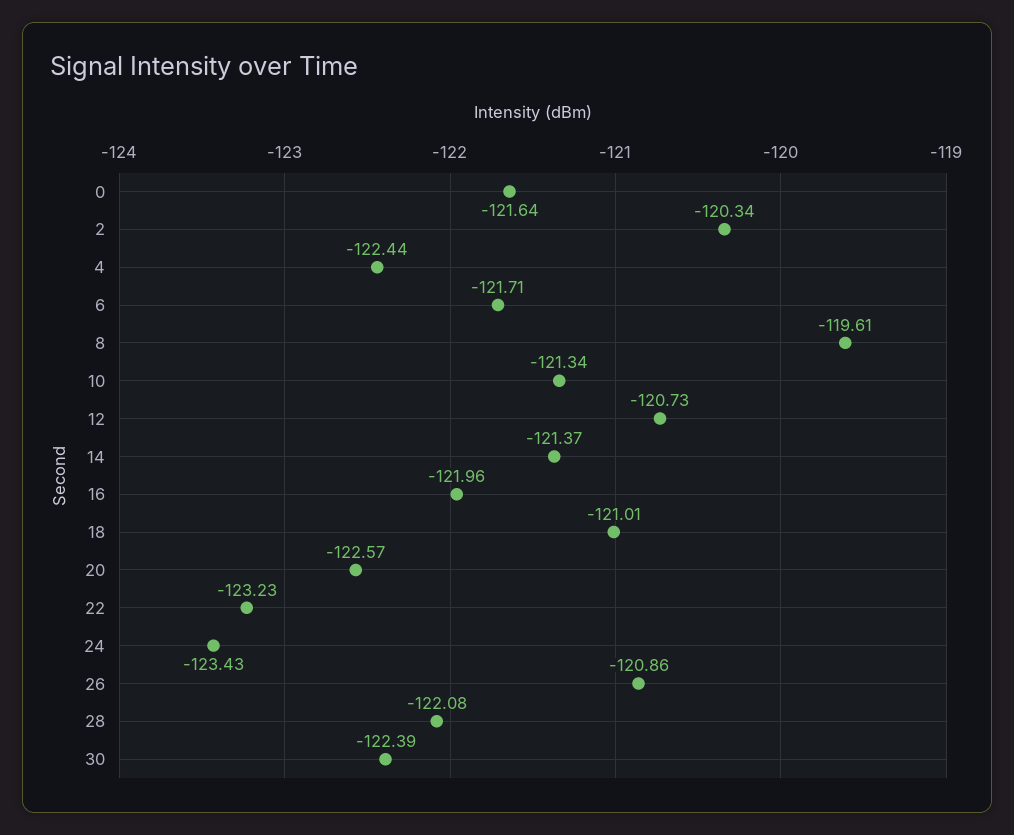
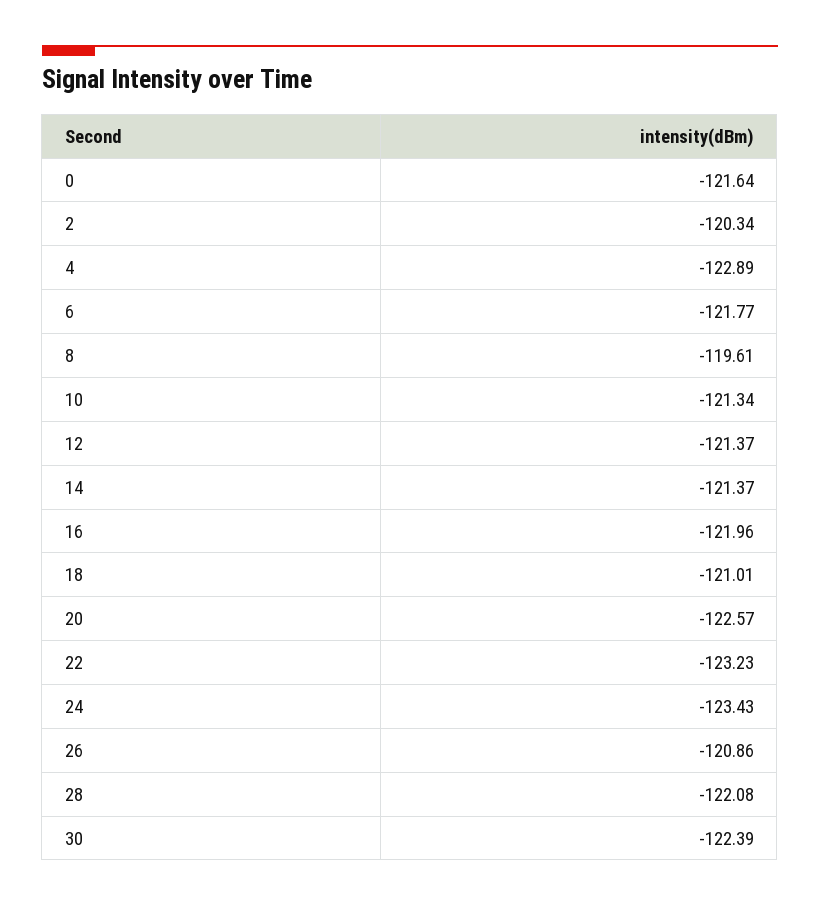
4: -122.44 -> -122.89
6: -121.71 -> -121.77
12: -120.73 -> -121.37

